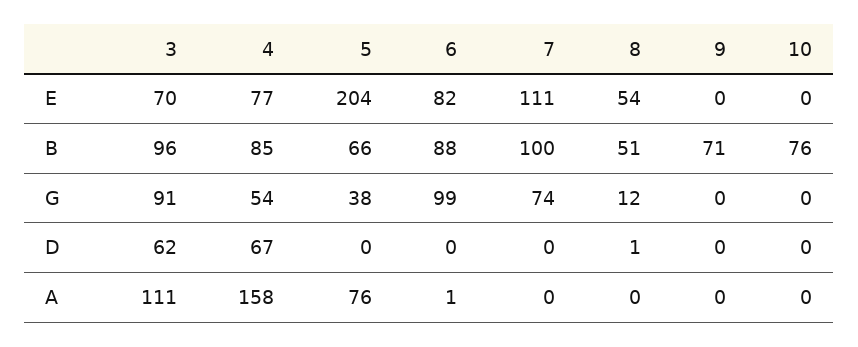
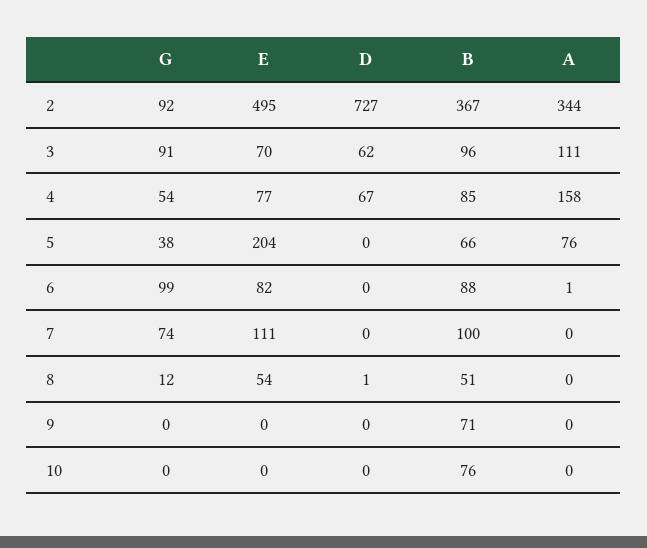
2, G: none -> 92
2, E: none -> 495
2, D: none -> 727
2, B: none -> 367
2, A: none -> 344

